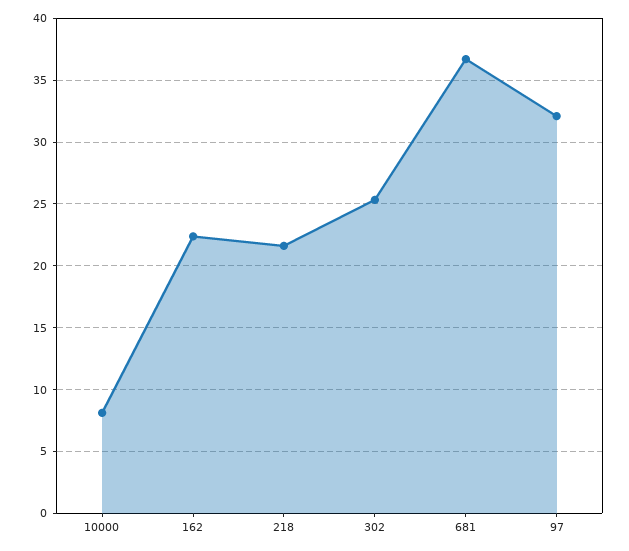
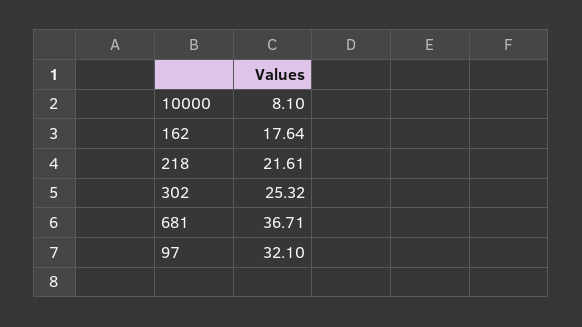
162: 22.5 -> 17.64

